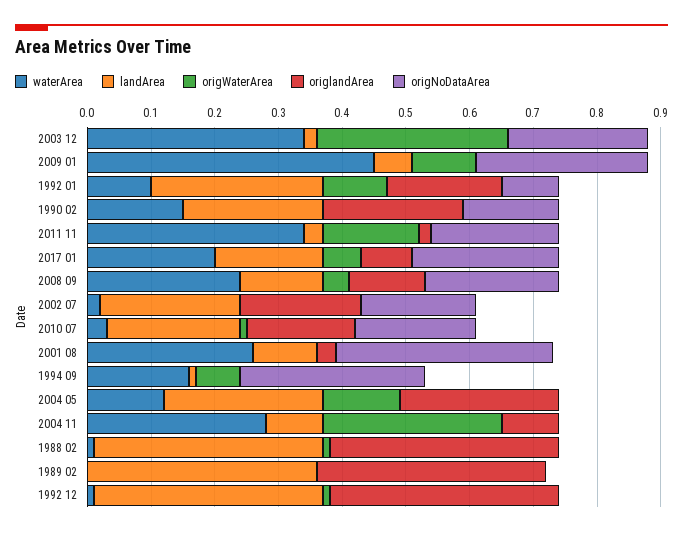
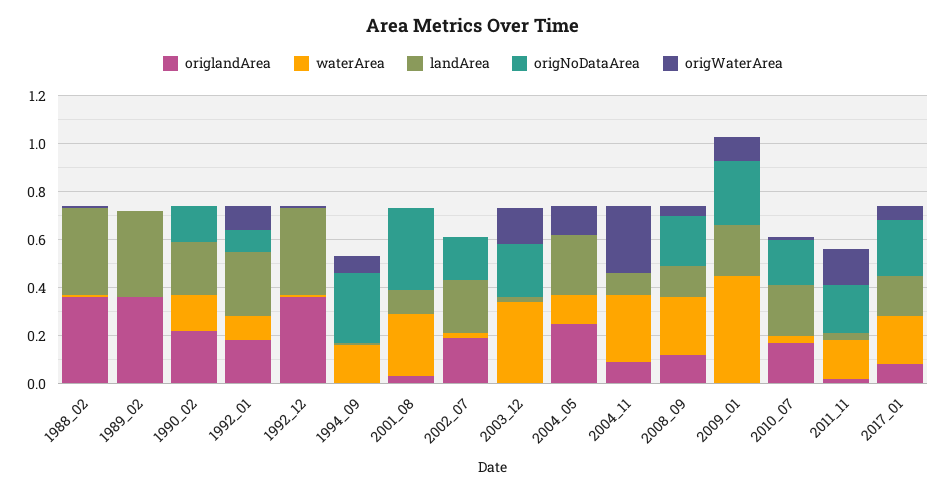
origWaterArea, 2003 12: 0.3 -> 0.15
landArea, 2009 01: 0.05 -> 0.2
waterArea, 2011 11: 0.35 -> 0.15

